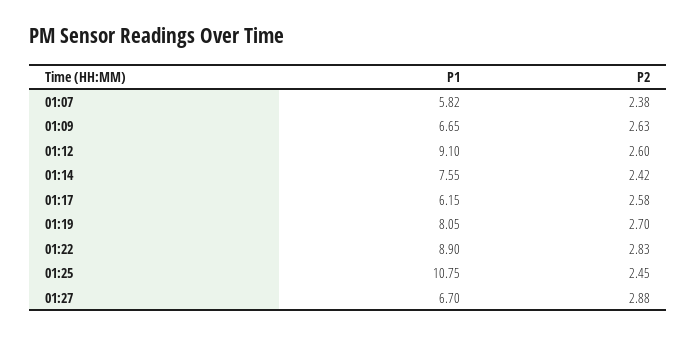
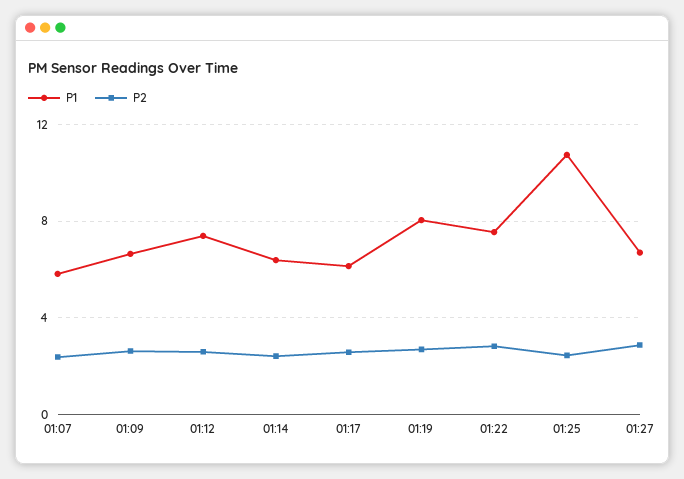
P1, 01:12: 9.1 -> 7.5
P1, 01:14: 7.55 -> 6.5
P1, 01:22: 8.9 -> 7.5

